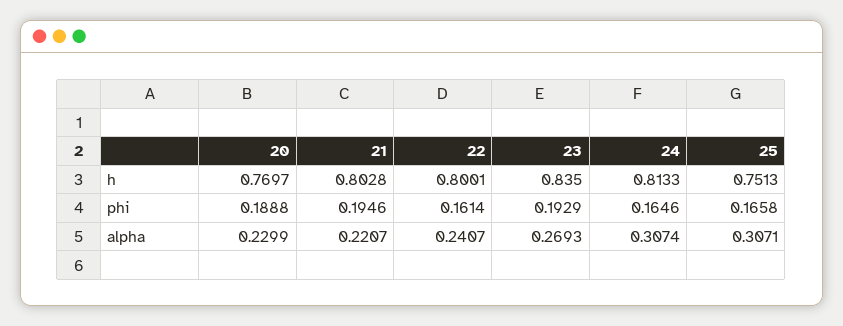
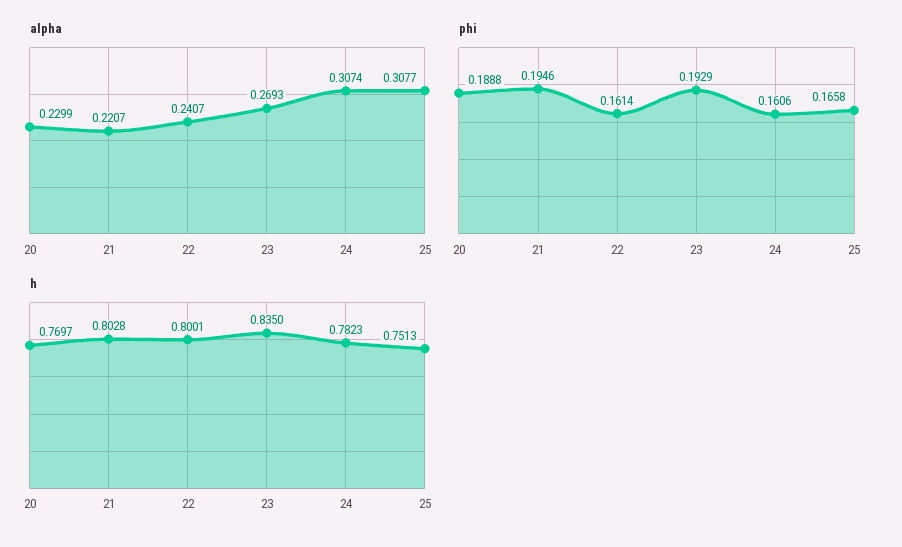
h, 24: 0.8133 -> 0.7823
phi, 24: 0.1646 -> 0.1606
alpha, 25: 0.3071 -> 0.3077

